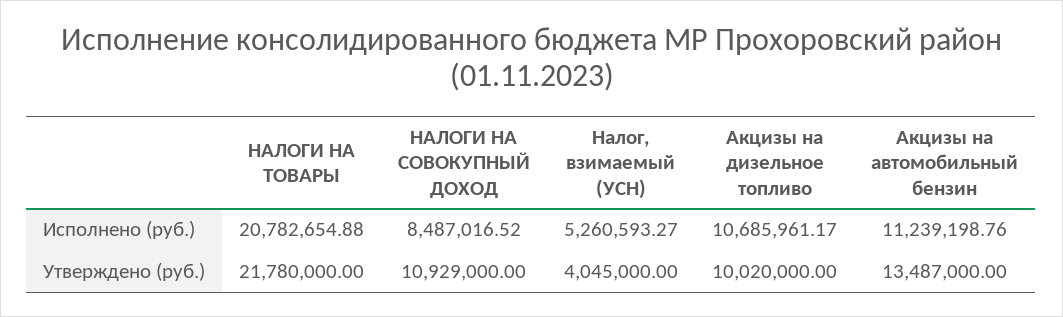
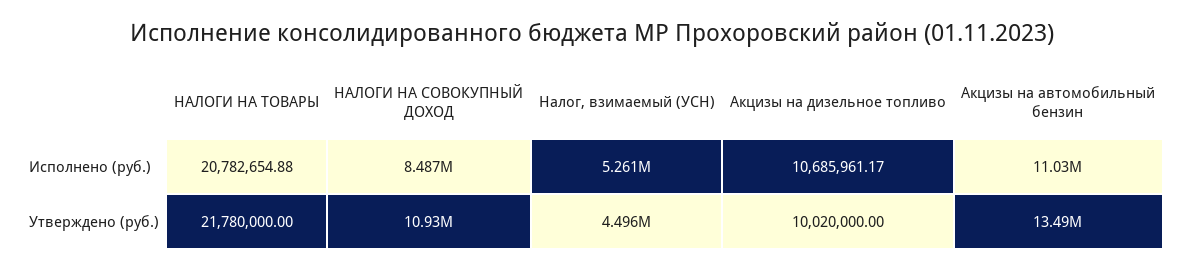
Акцизы на автомобильный бензин, Исполнено (руб.): 11239198.76 -> 11030000
Налог, взимаемый (УСН), Утверждено (руб.): 4045000 -> 4496000

